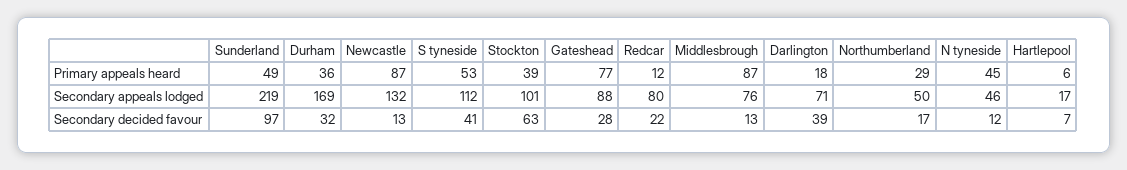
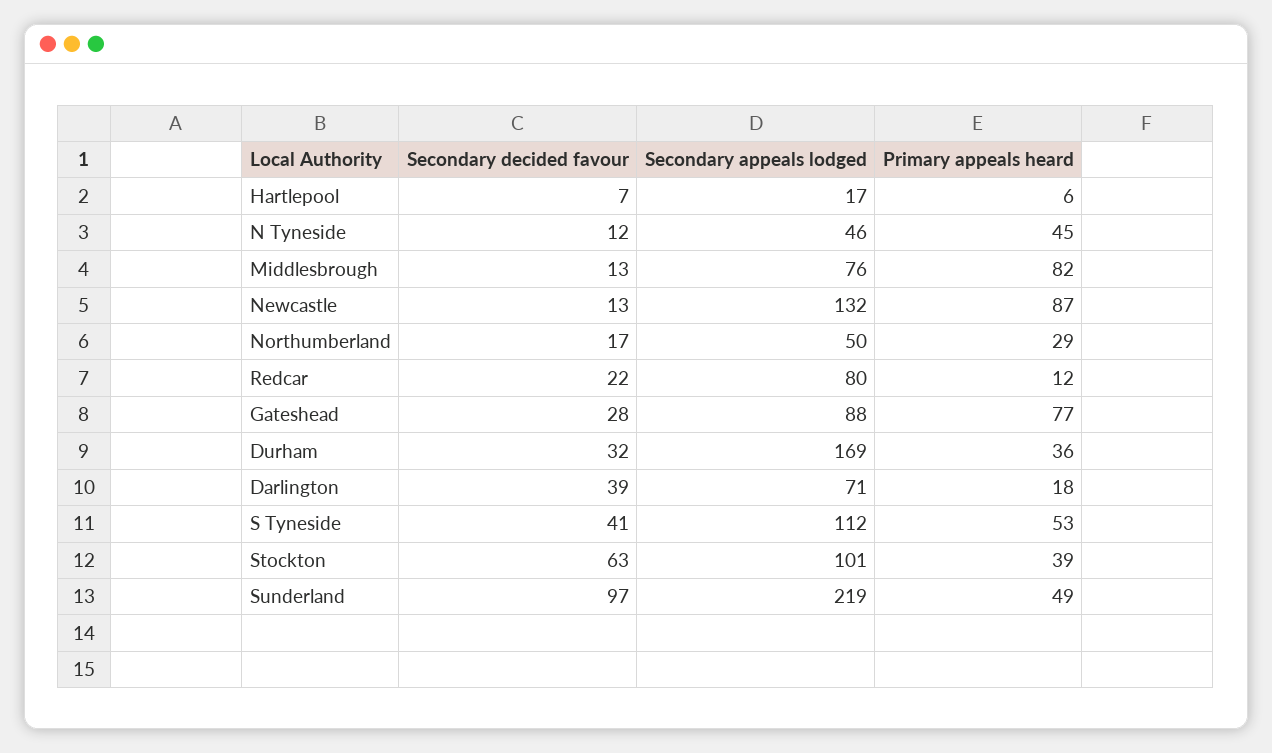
Middlesbrough, Primary appeals heard: 87 -> 82

